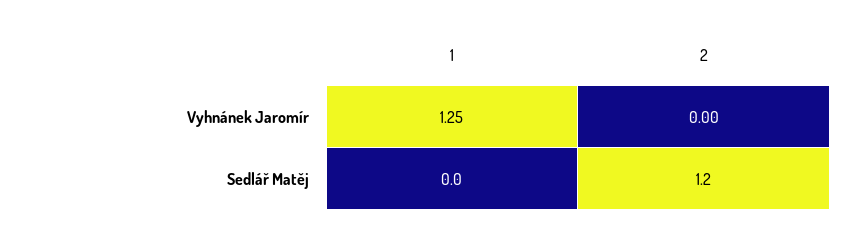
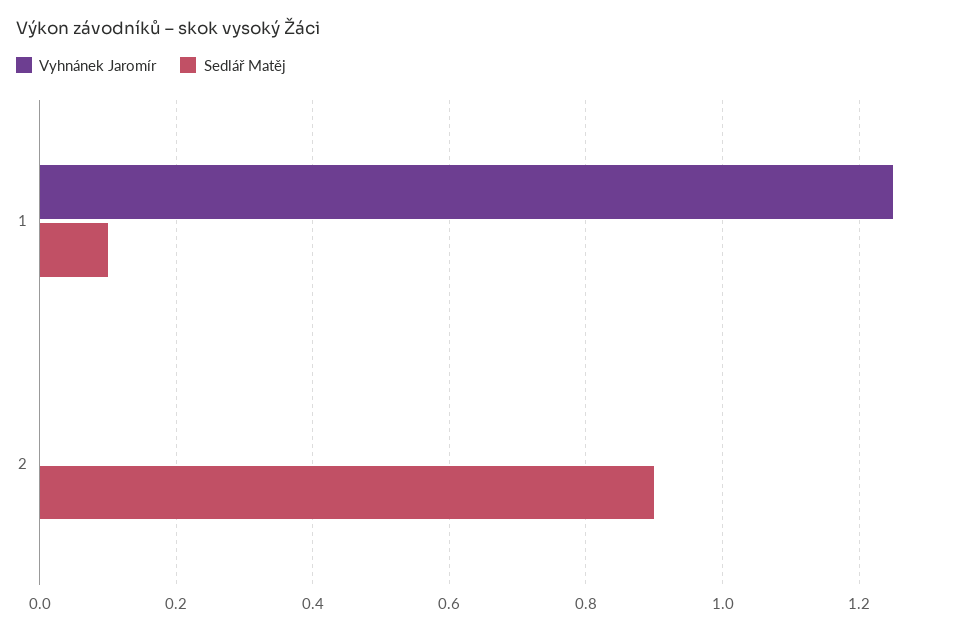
Sedlář Matěj, 1: 0 -> 0.1
Sedlář Matěj, 2: 1.2 -> 0.9

